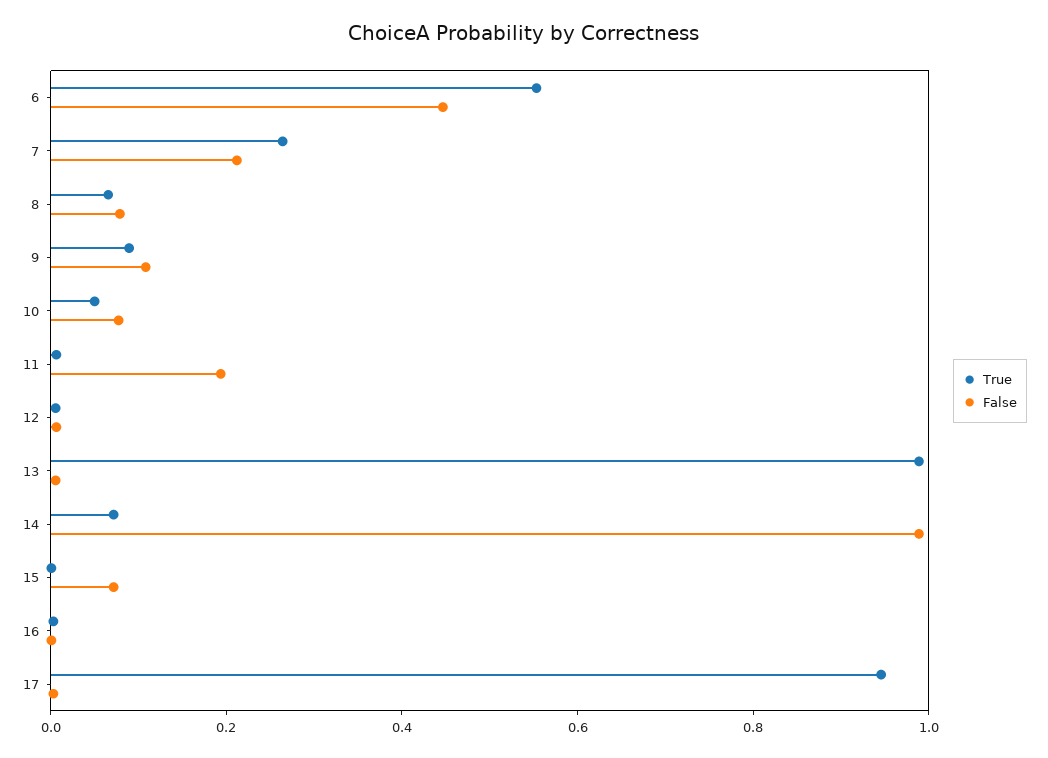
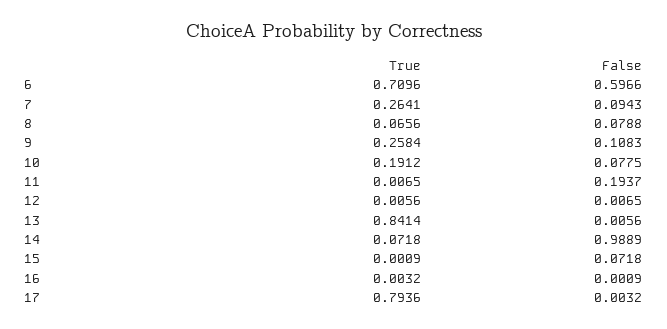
True, 6: 0.55 -> 0.7096
False, 6: 0.45 -> 0.5966
False, 7: 0.2 -> 0.0943
True, 9: 0.1 -> 0.2584
True, 10: 0.05 -> 0.1912
True, 13: 1 -> 0.8414
True, 17: 0.95 -> 0.7936

